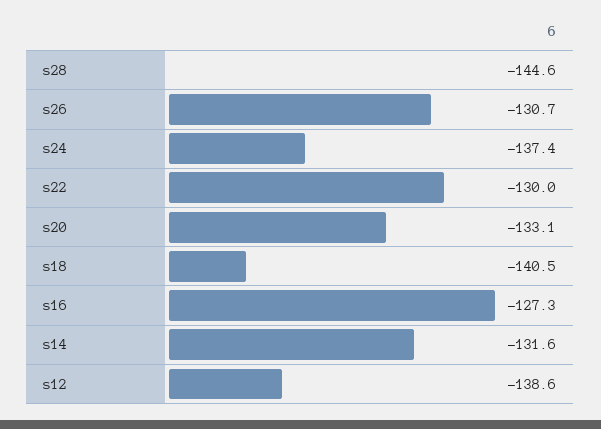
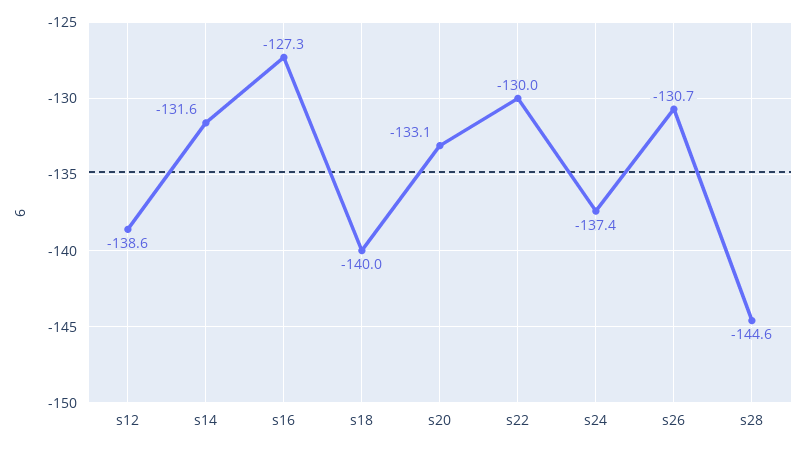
s18: -140.5 -> -140

